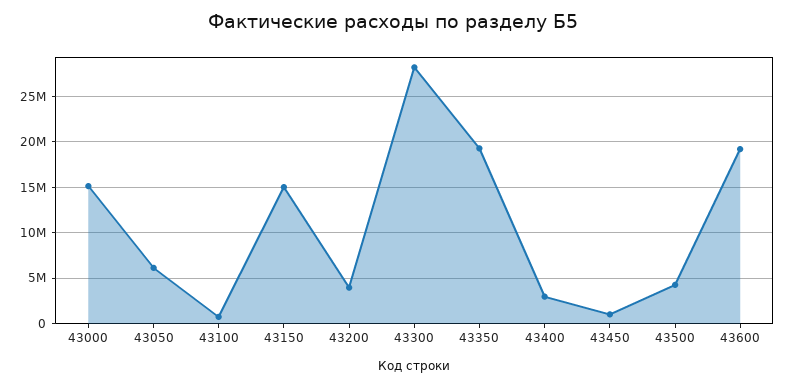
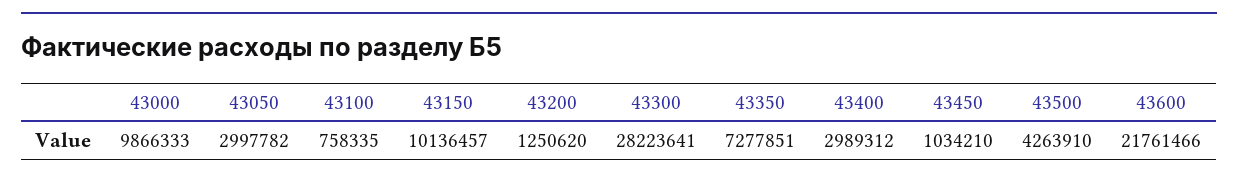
43000: 15000000 -> 9866333
43050: 6000000 -> 2997782
43150: 15000000 -> 10136457
43200: 4000000 -> 1250620
43350: 19000000 -> 7277851
43600: 19000000 -> 21761466

